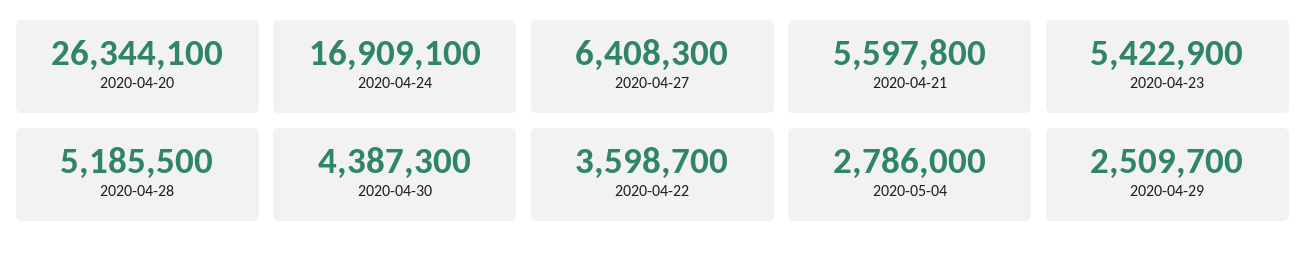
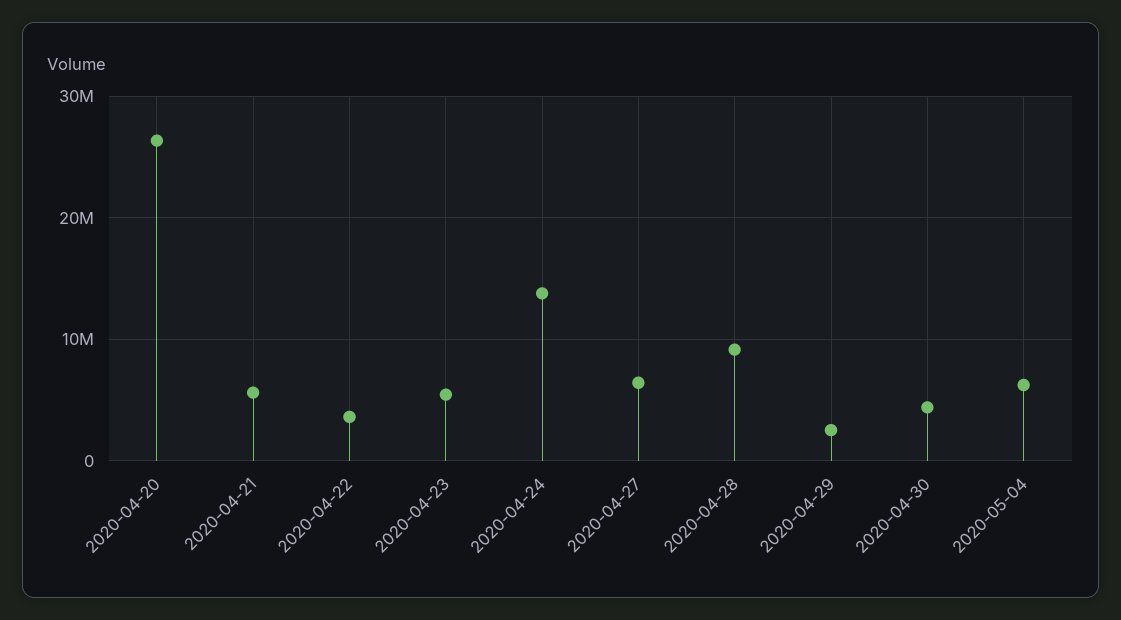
2020-04-24: 16909100 -> 14000000
2020-04-28: 5185500 -> 9000000
2020-05-04: 2786000 -> 6000000

